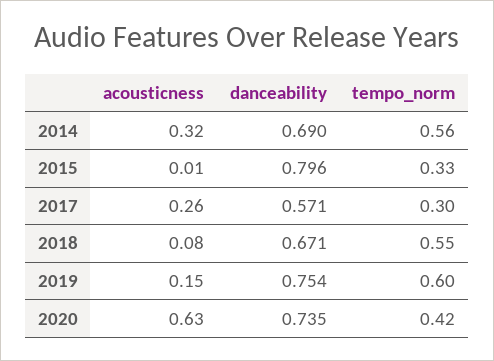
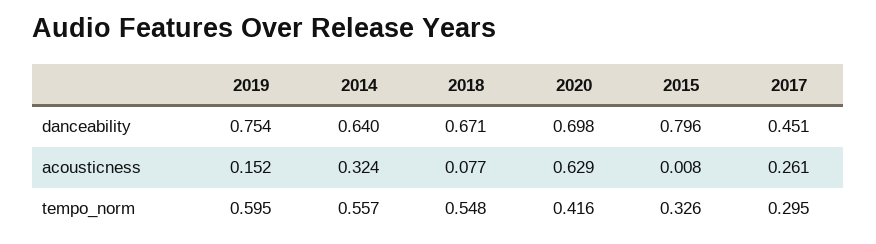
danceability, 2014: 0.69 -> 0.64
danceability, 2017: 0.571 -> 0.451
danceability, 2020: 0.735 -> 0.698

